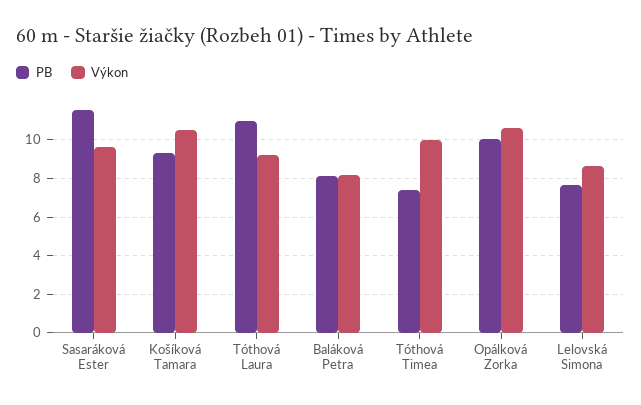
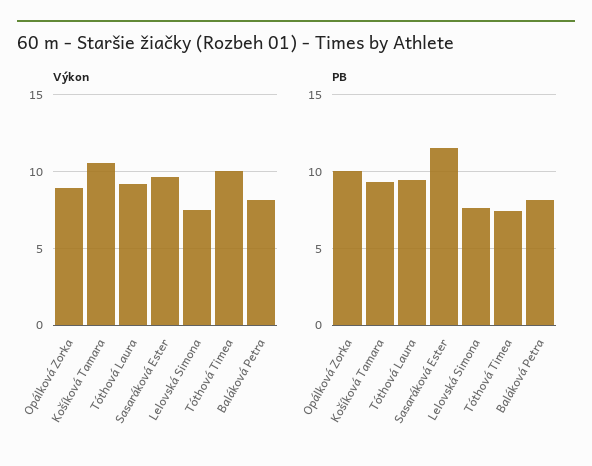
PB, Tóthová Laura: 11 -> 9.5
Výkon, Opálková Zorka: 10.5 -> 9
Výkon, Lelovská Simona: 8.5 -> 7.5

